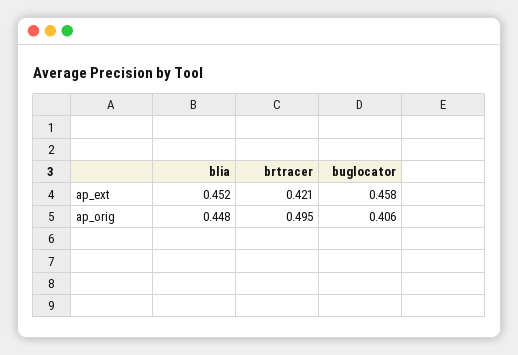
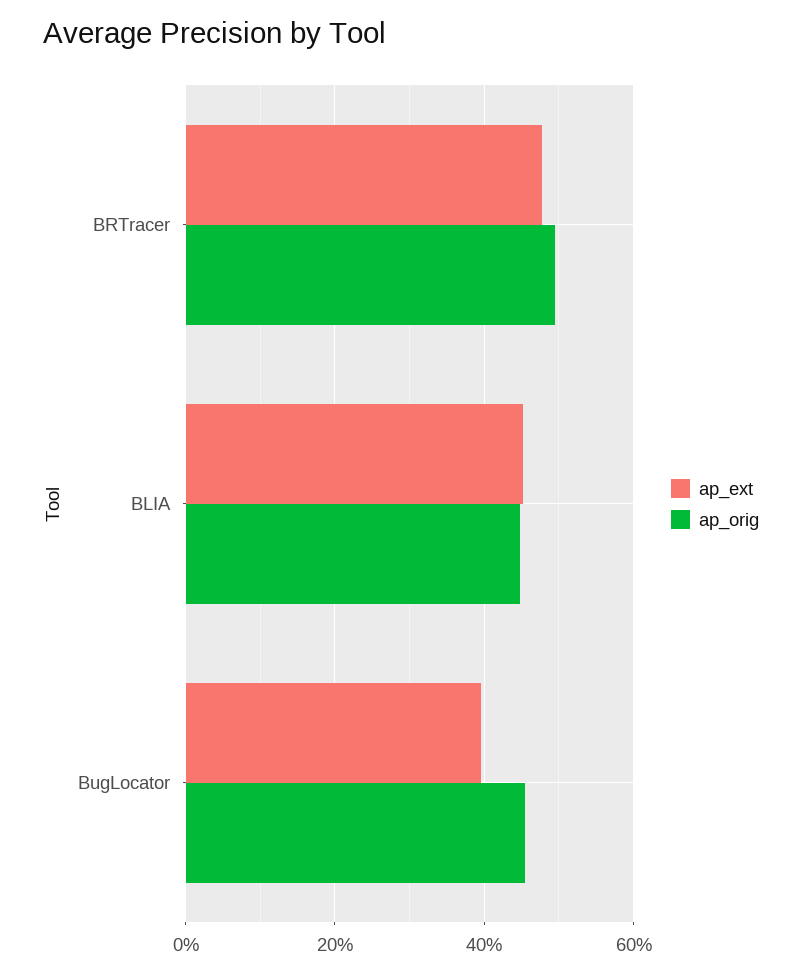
ap_ext, brtracer: 0.421 -> 0.48
ap_ext, buglocator: 0.458 -> 0.4
ap_orig, buglocator: 0.406 -> 0.46

